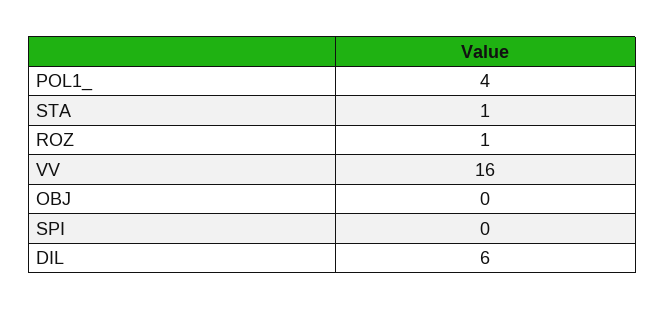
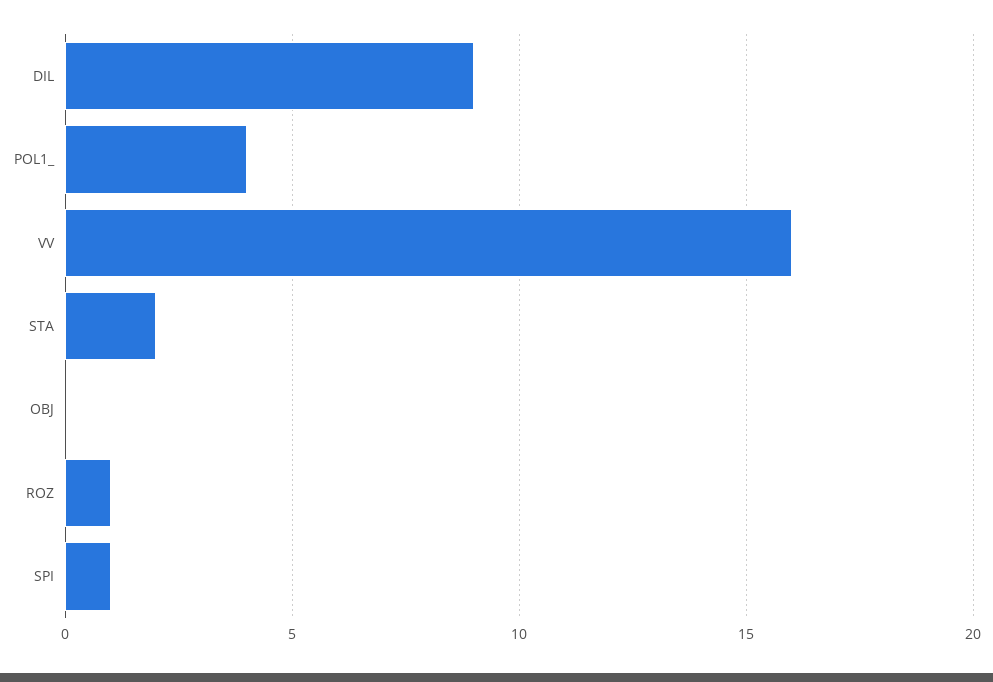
STA: 1 -> 2
SPI: 0 -> 1
DIL: 6 -> 9

